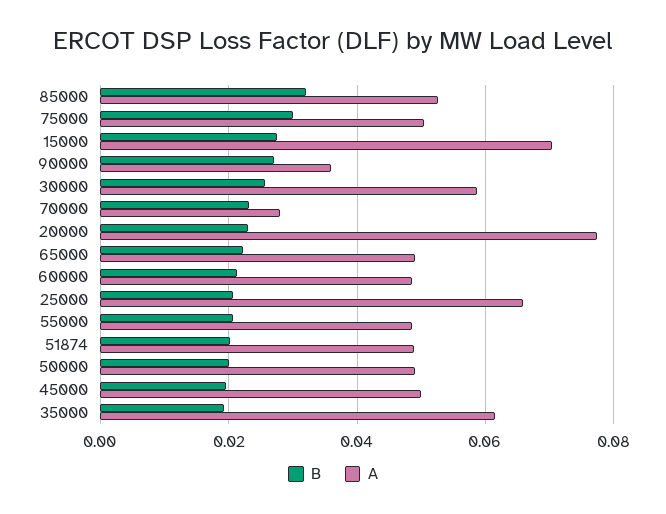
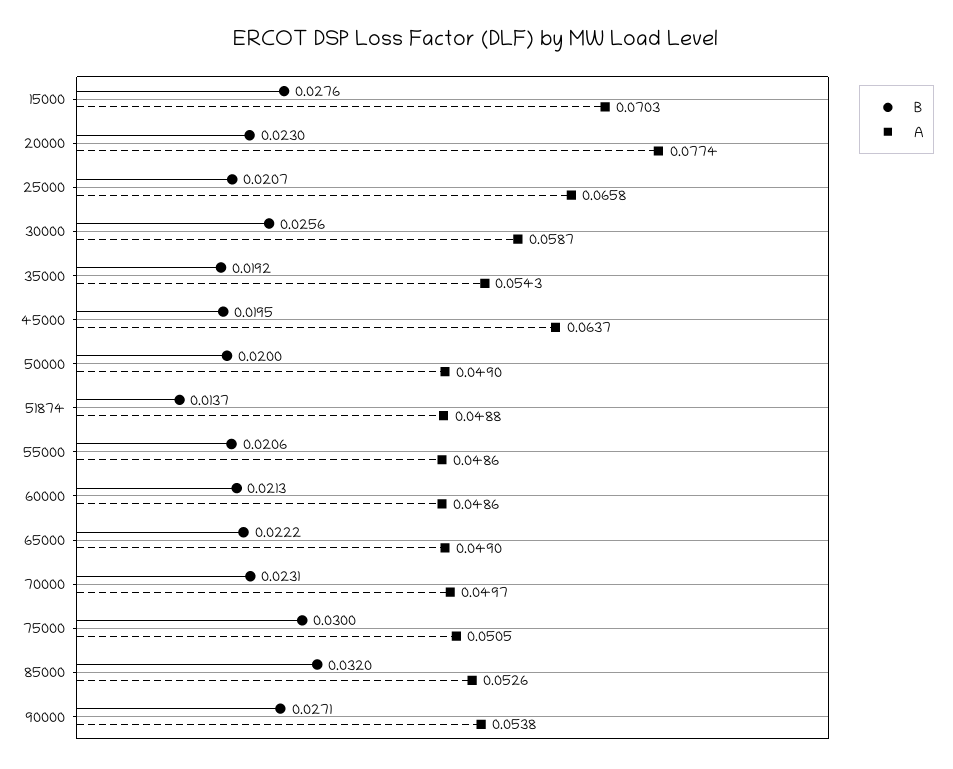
A, 90000: 0.036 -> 0.0538
A, 70000: 0.028 -> 0.0497
B, 51874: 0.02 -> 0.0137
A, 45000: 0.05 -> 0.0637
A, 35000: 0.062 -> 0.0543

